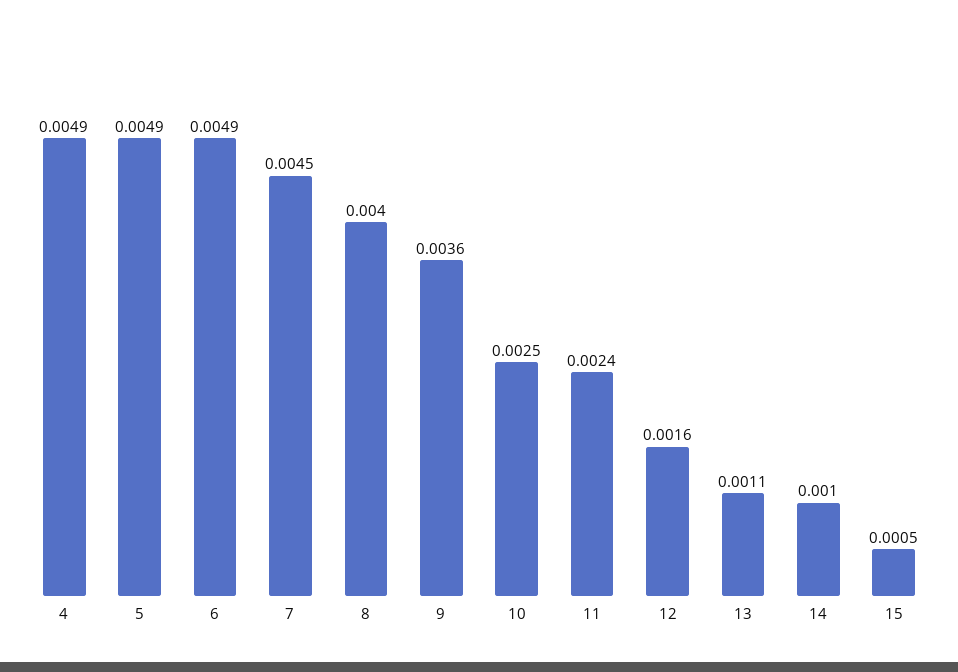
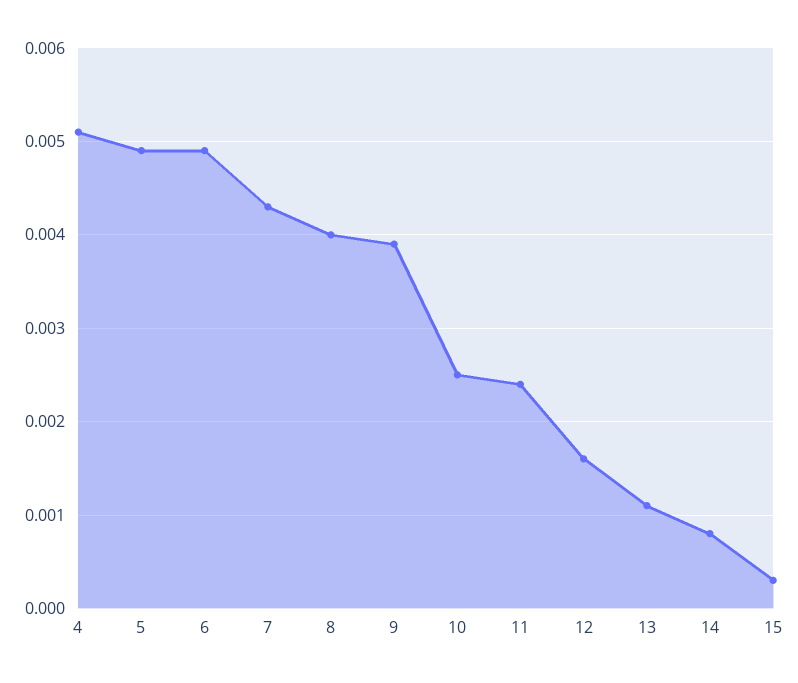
4: 0.0049 -> 0.0051
7: 0.0045 -> 0.0043
9: 0.0036 -> 0.0039
14: 0.001 -> 0.0008
15: 0.0005 -> 0.0003

